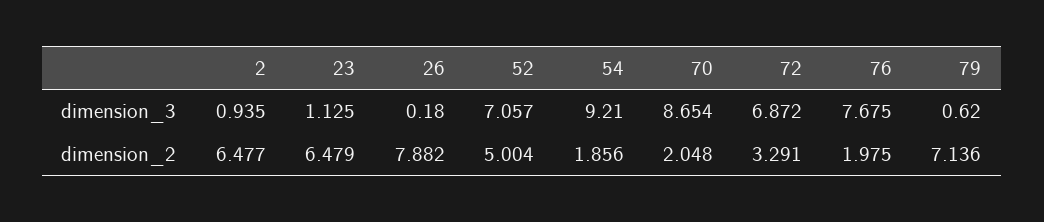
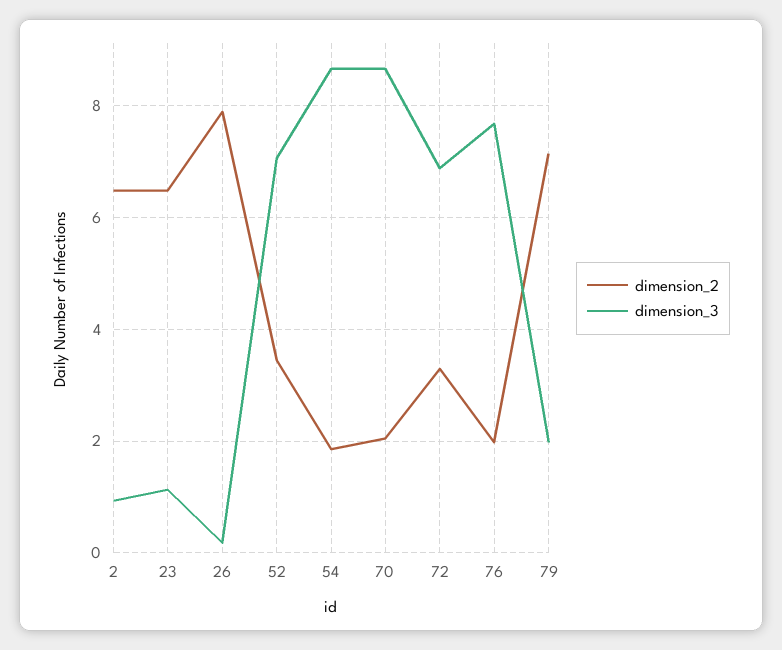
dimension_3, 54: 9.21 -> 8.6
dimension_3, 79: 0.62 -> 2
dimension_2, 52: 5.004 -> 3.4

